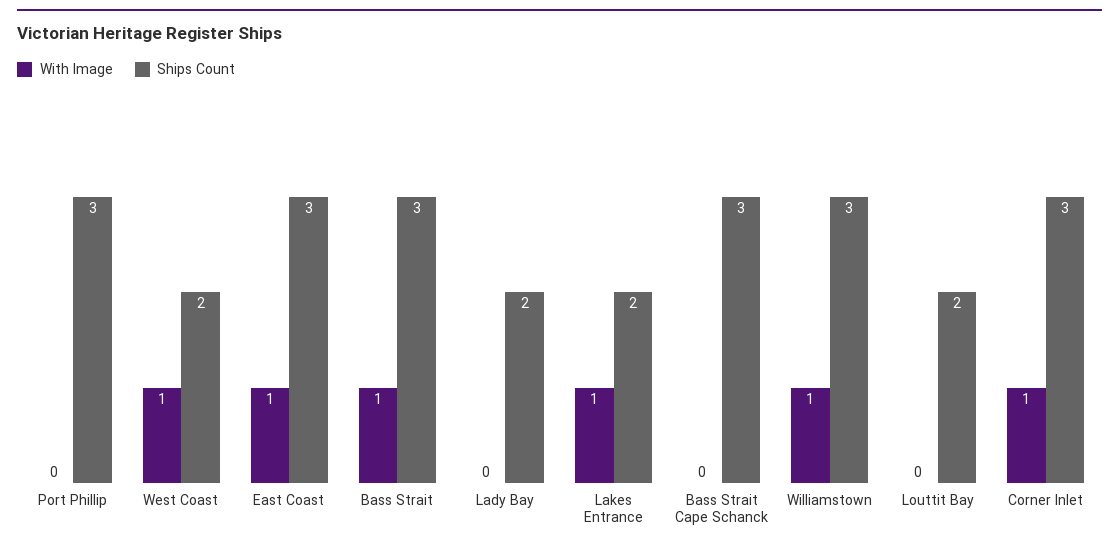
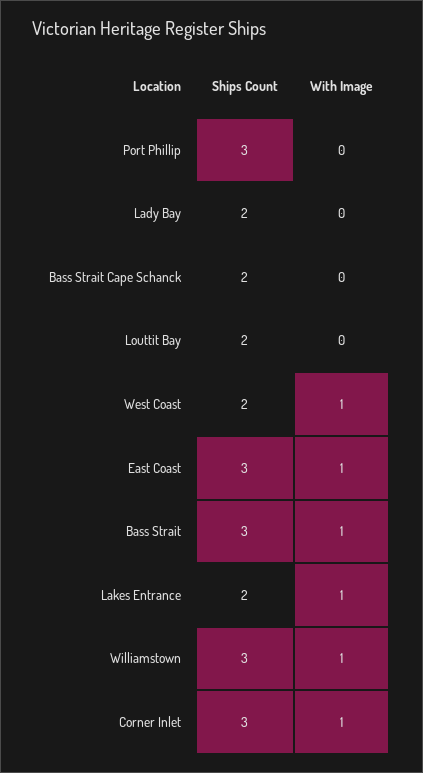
Ships Count, Bass Strait Cape Schanck: 3 -> 2

